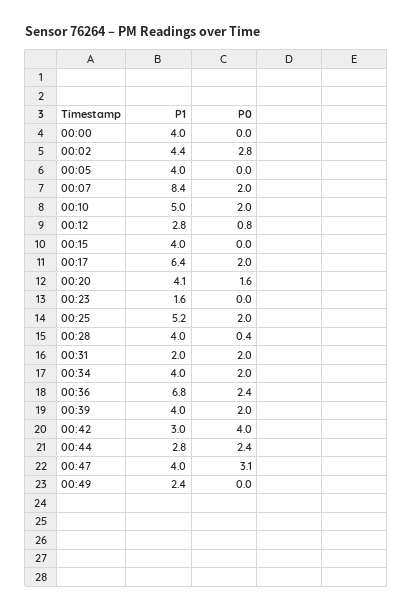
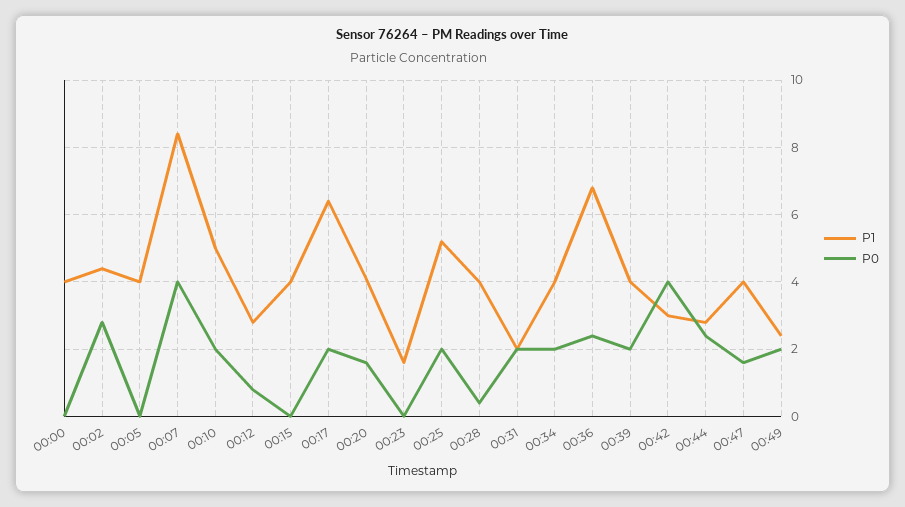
P0, 00:07: 2 -> 4
P0, 00:47: 3.1 -> 1.5
P0, 00:49: 0 -> 2

